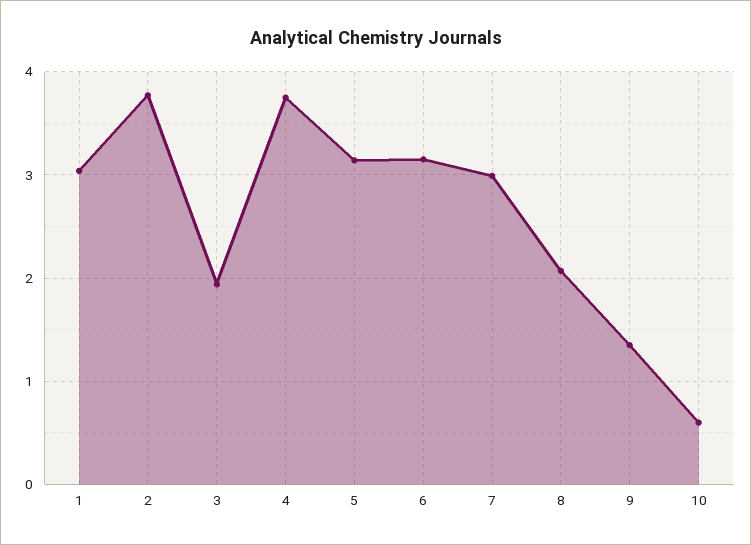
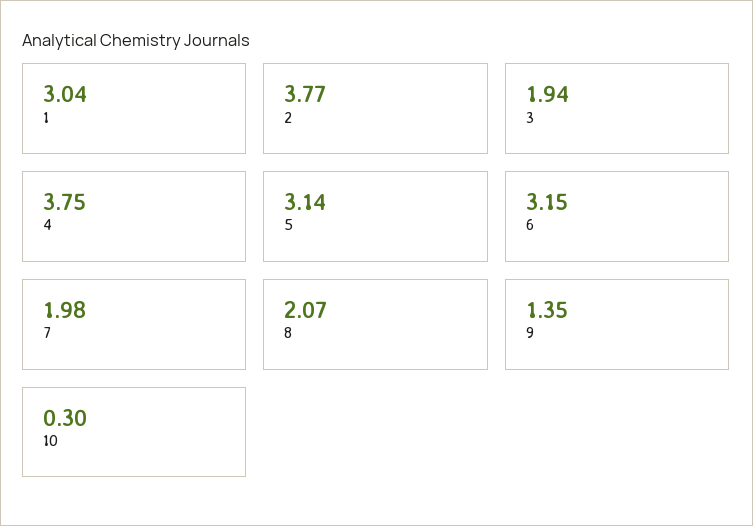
7: 3 -> 1.98
10: 0.6 -> 0.3

